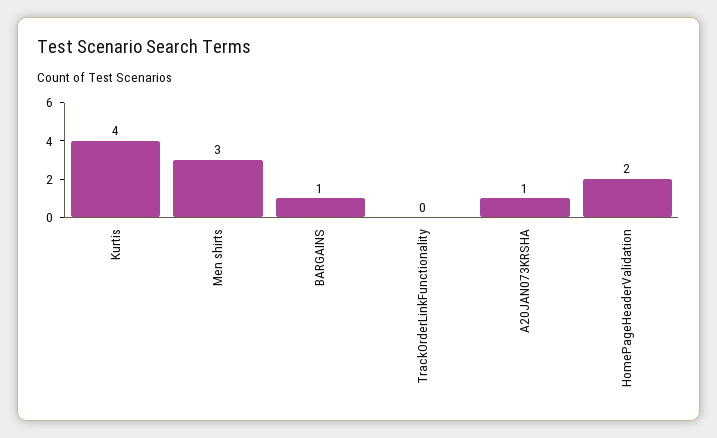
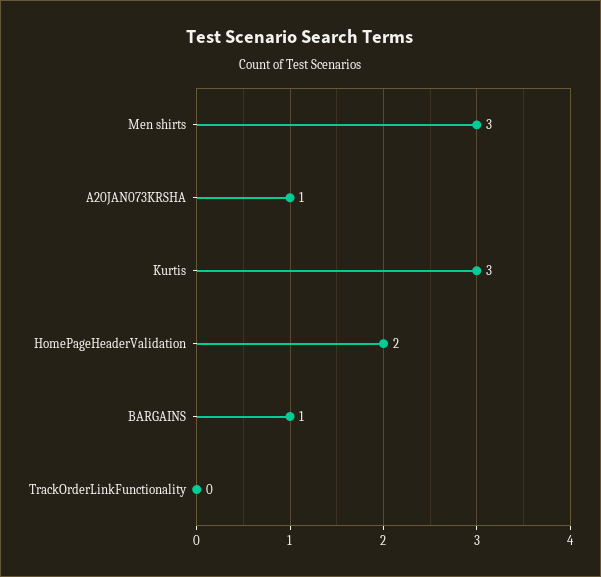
Kurtis: 4 -> 3

